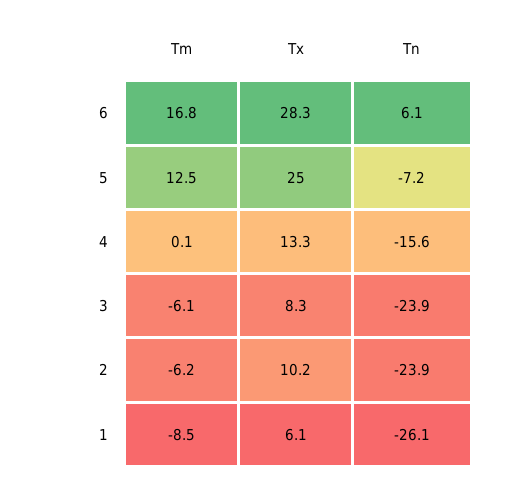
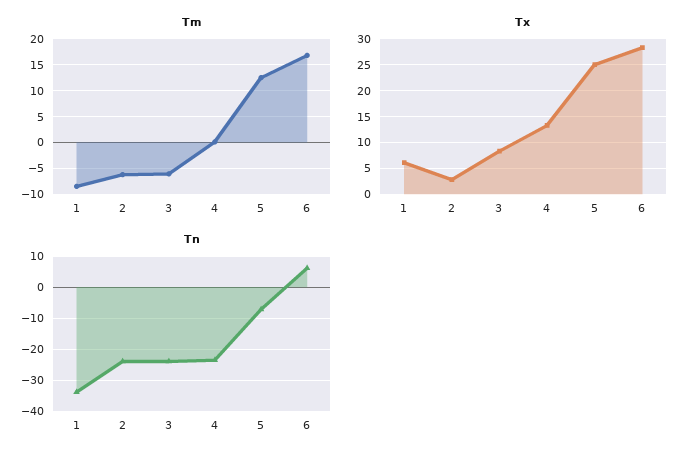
Tn, 4: -15.6 -> -24
Tx, 2: 10.2 -> 2.5
Tn, 1: -26.1 -> -34

